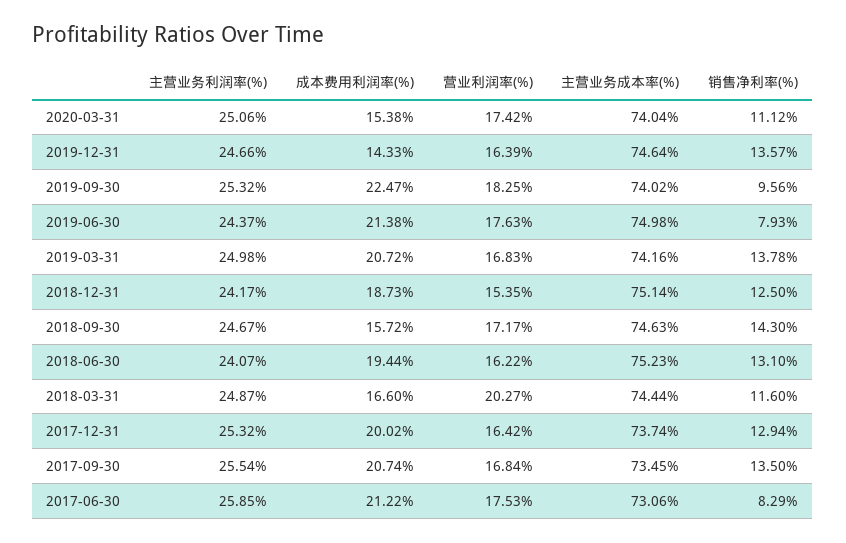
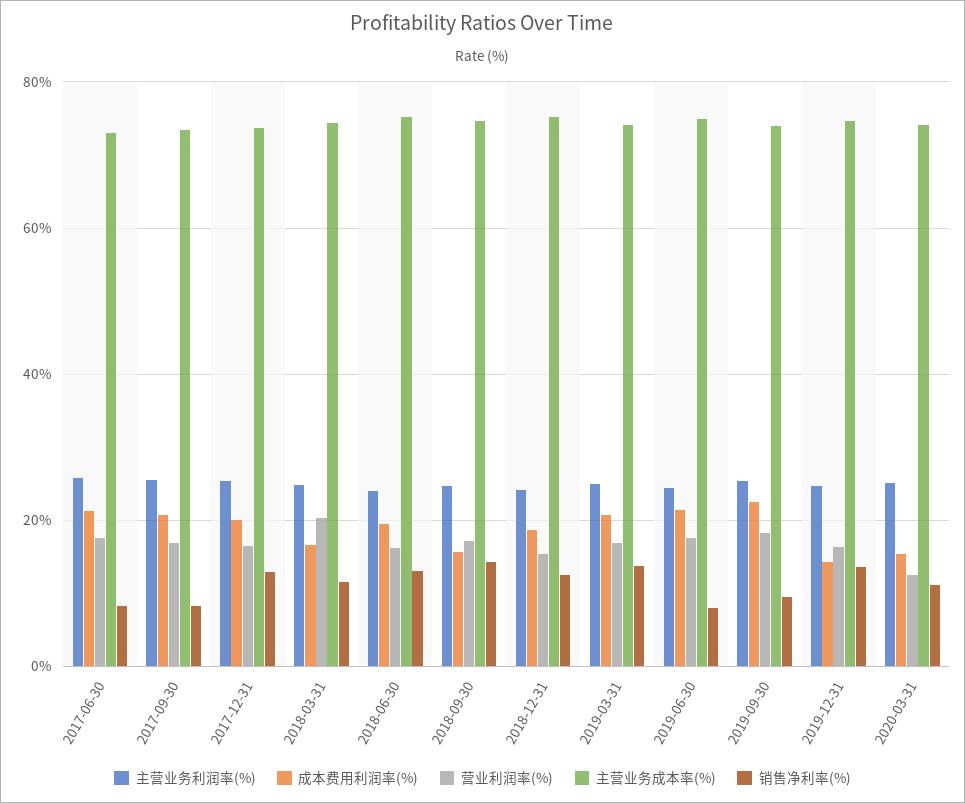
营业利润率(%), 2020-03-31: 17.42 -> 12
销售净利率(%), 2017-09-30: 13.5 -> 8

